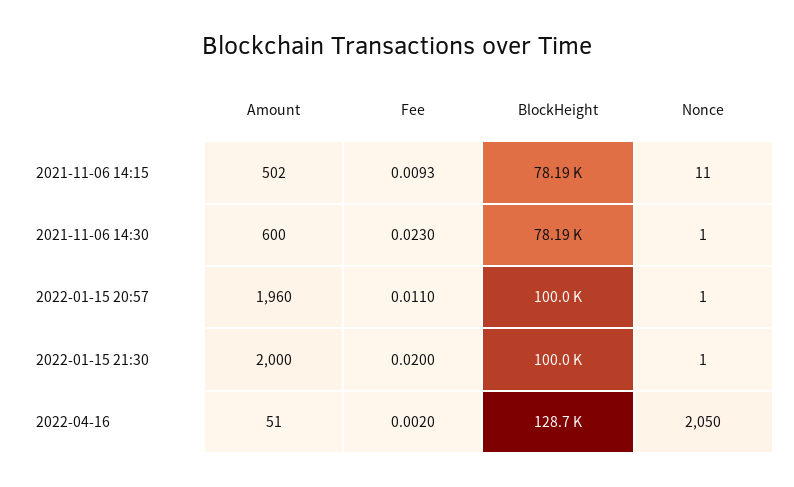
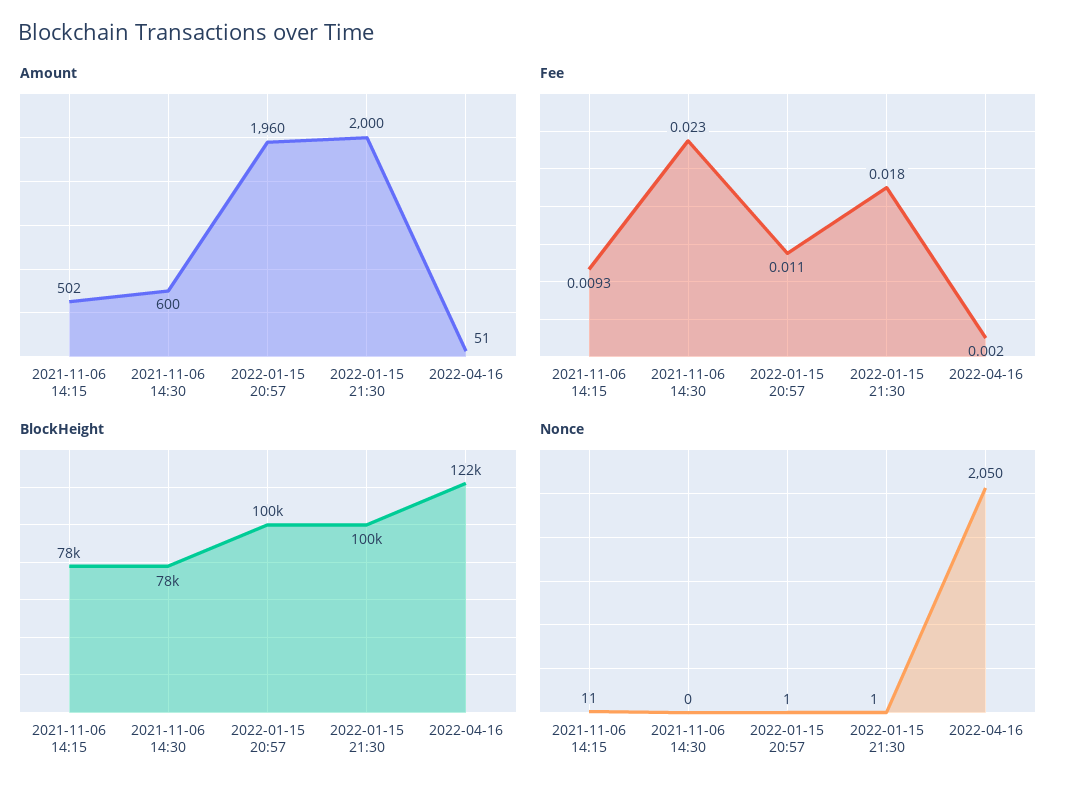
Nonce, 2021-11-06 14:30: 1 -> 0
Fee, 2022-01-15 21:30: 0.02 -> 0.018
BlockHeight, 2022-04-16: 128700 -> 122000

